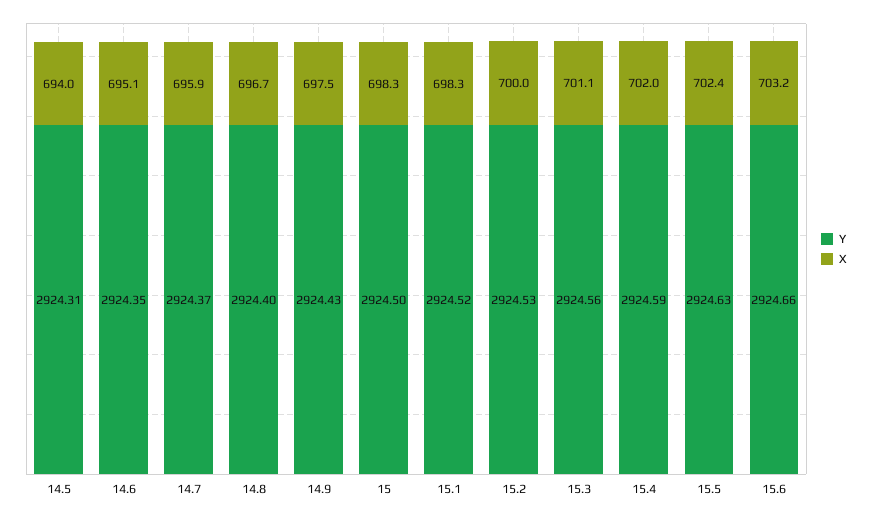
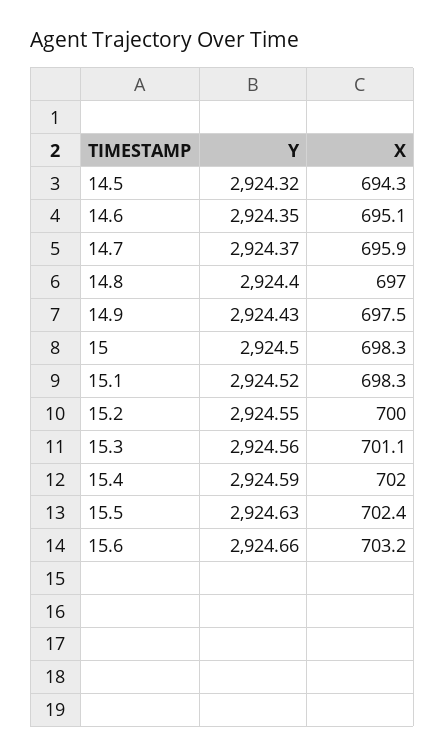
Y, 14.5: 2924.31 -> 2924.32
X, 14.5: 694 -> 694.3
X, 14.8: 696.7 -> 697
Y, 15.2: 2924.53 -> 2924.55

